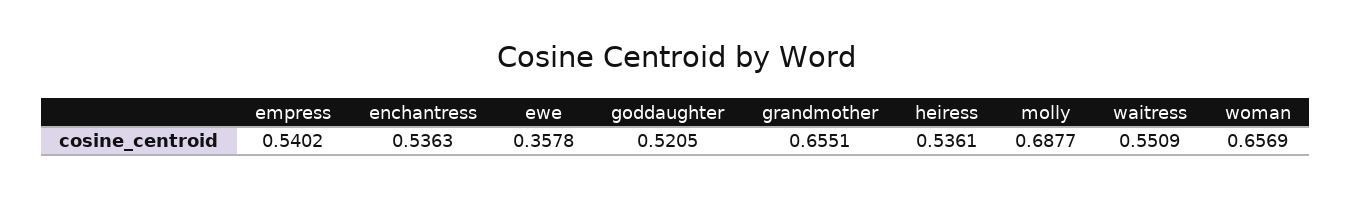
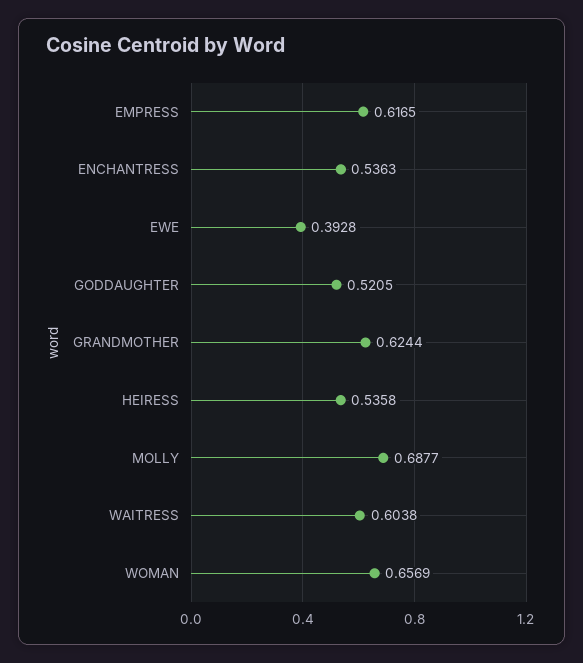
empress: 0.5402 -> 0.6165
ewe: 0.3578 -> 0.3928
grandmother: 0.6551 -> 0.6244
heiress: 0.5361 -> 0.5358
waitress: 0.5509 -> 0.6038

